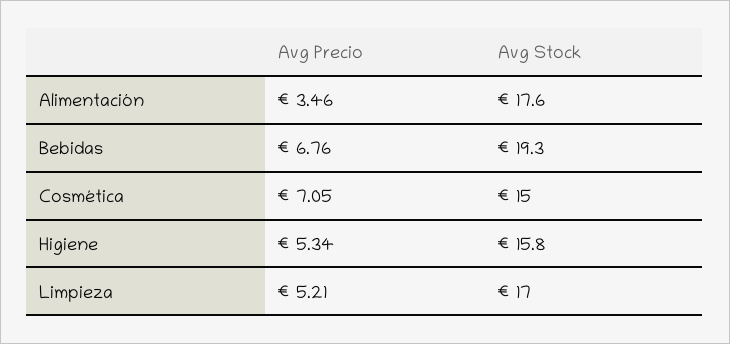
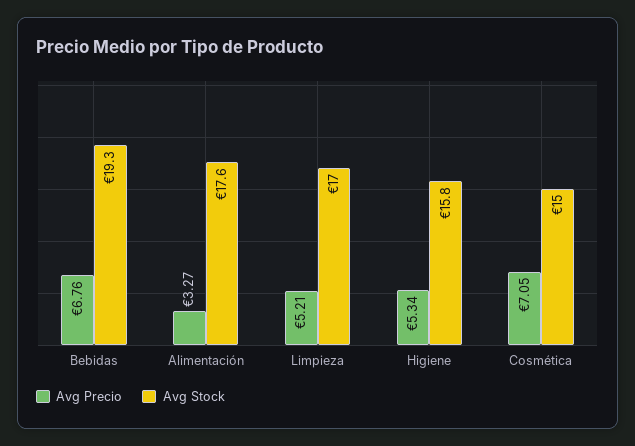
Avg Precio, Alimentación: 3.46 -> 3.27

